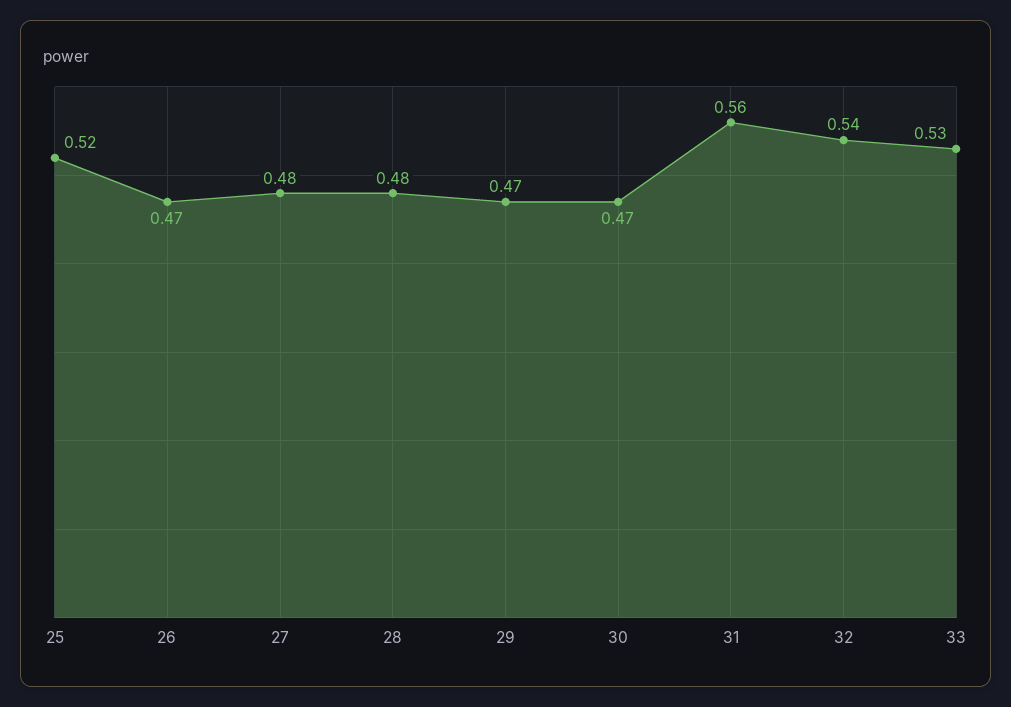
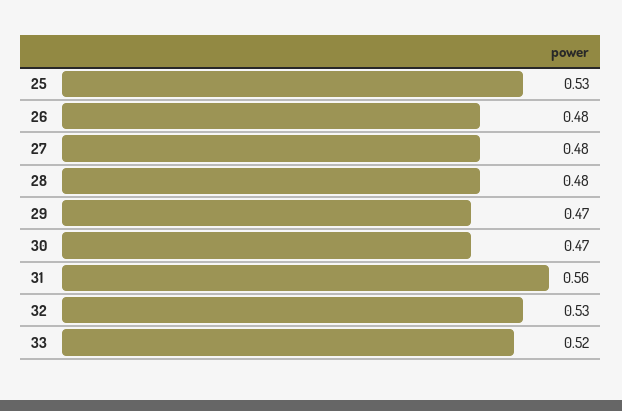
25: 0.52 -> 0.53
26: 0.47 -> 0.48
32: 0.54 -> 0.53
33: 0.53 -> 0.52

